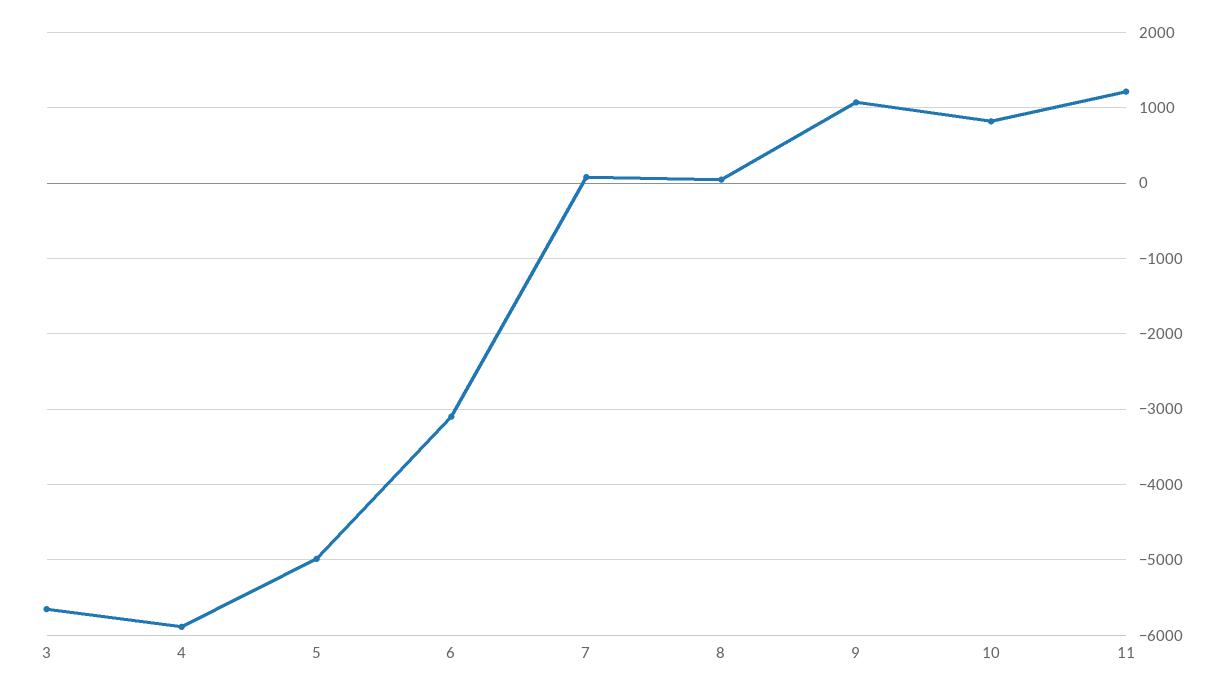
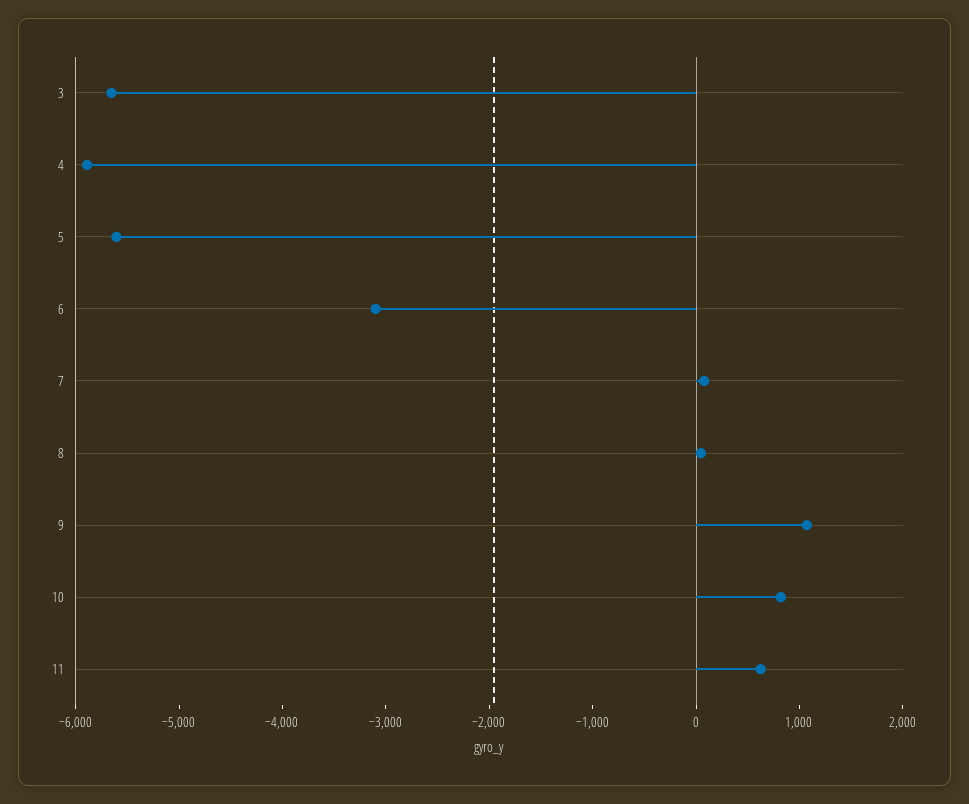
5: -5000 -> -5600
11: 1200 -> 600

